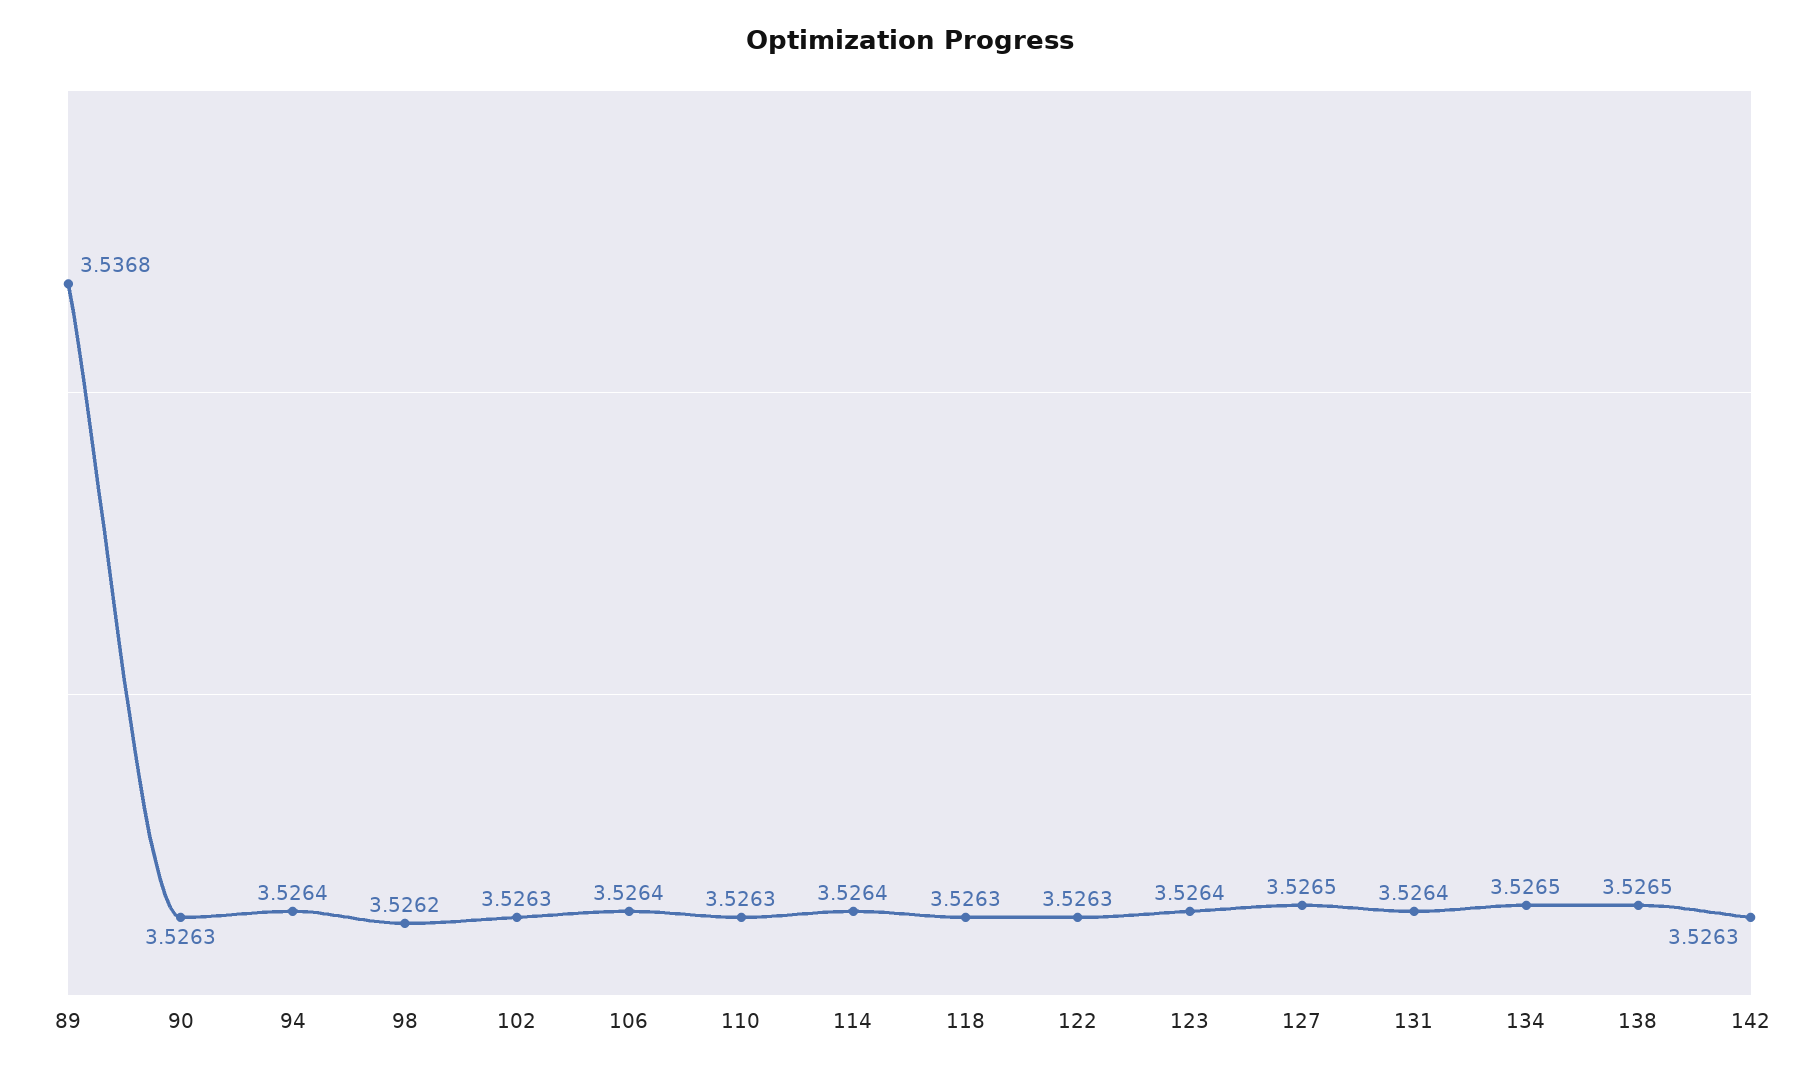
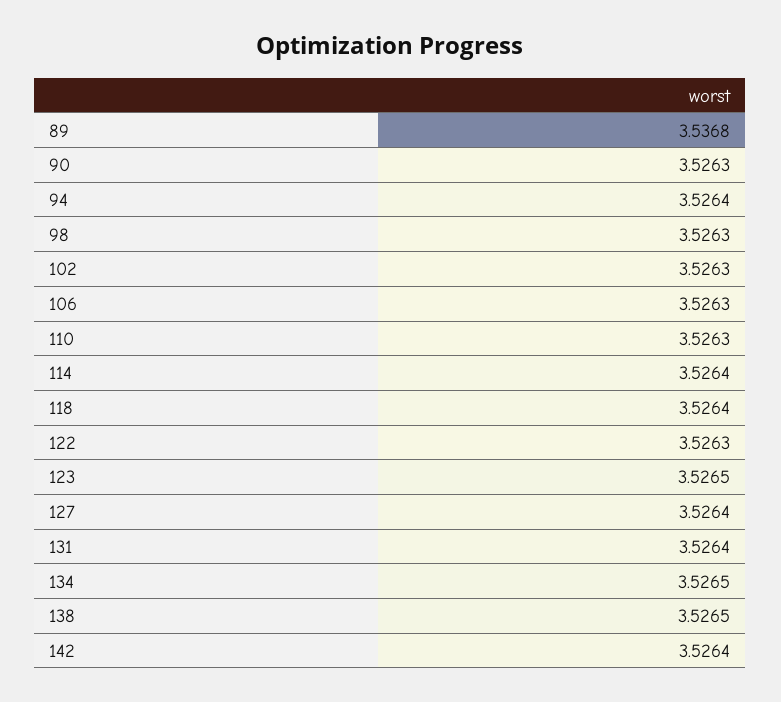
98: 3.5262 -> 3.5263
106: 3.5264 -> 3.5263
118: 3.5263 -> 3.5264
123: 3.5264 -> 3.5265
127: 3.5265 -> 3.5264
142: 3.5263 -> 3.5264

